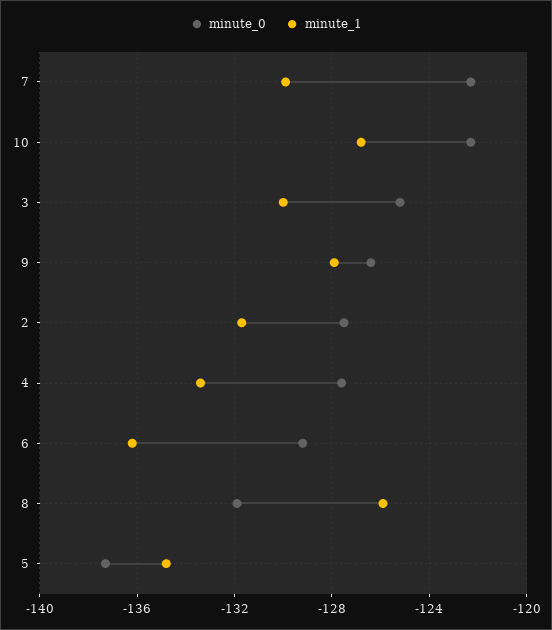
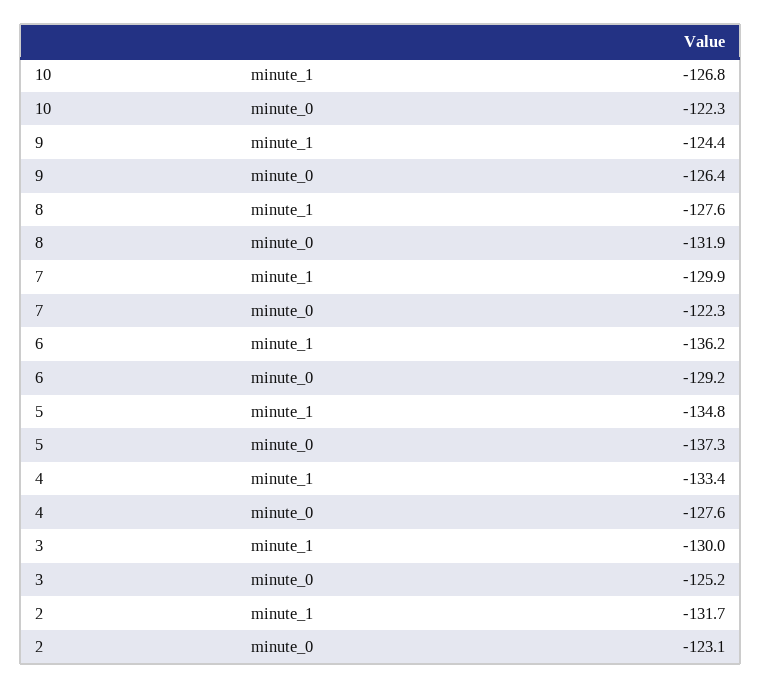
minute_1, 9: -128 -> -124.4
minute_0, 2: -127.5 -> -123.1
minute_1, 8: -126 -> -127.6

